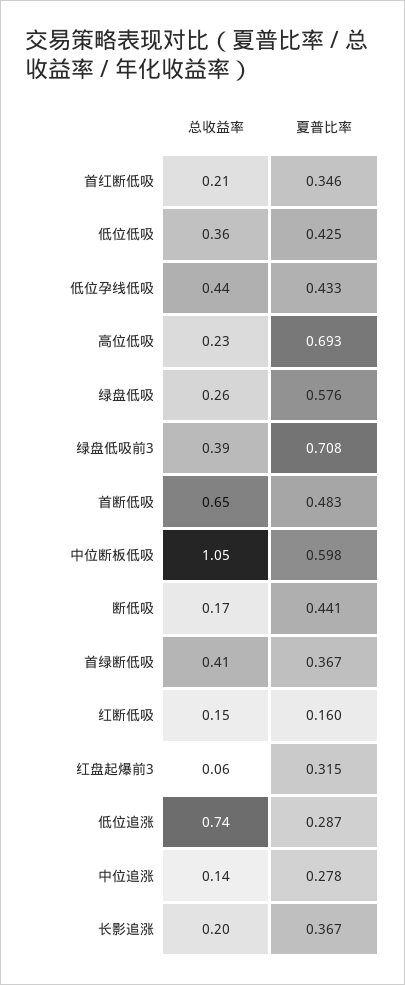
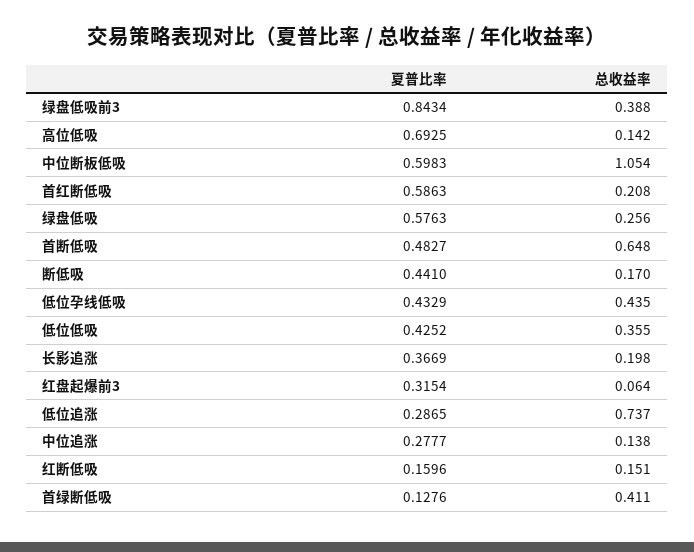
夏普比率, 首红断低吸: 0.346 -> 0.5863
总收益率, 高位低吸: 0.23 -> 0.142
夏普比率, 绿盘低吸前3: 0.708 -> 0.8434
夏普比率, 首绿断低吸: 0.367 -> 0.1276

